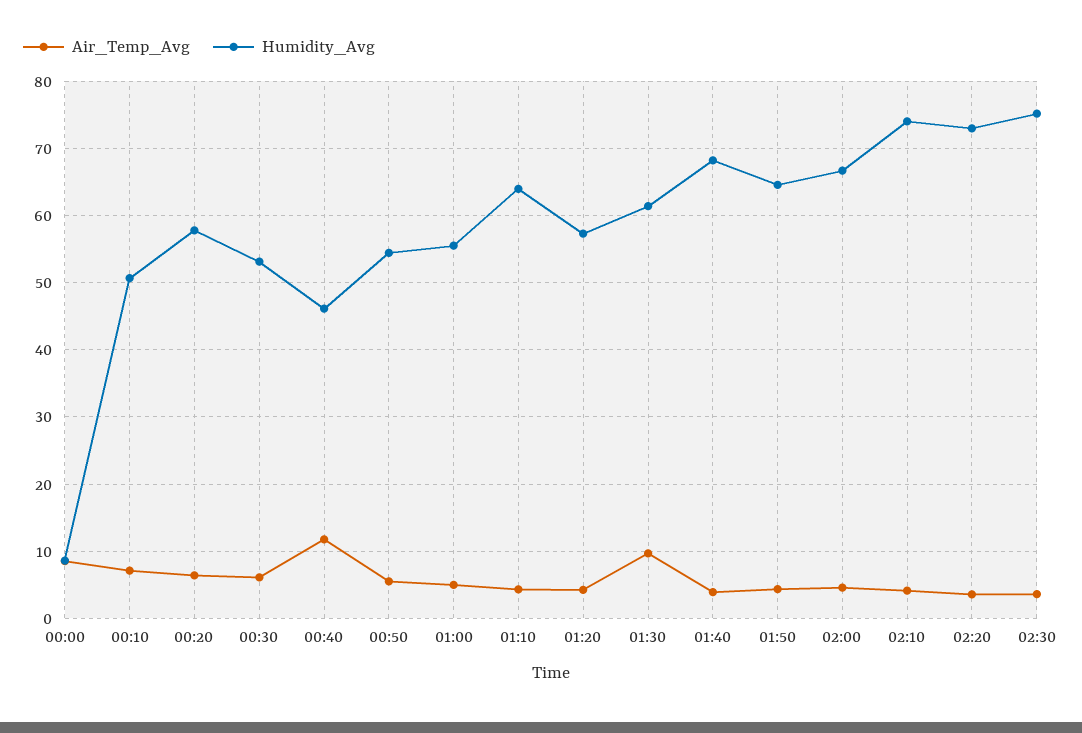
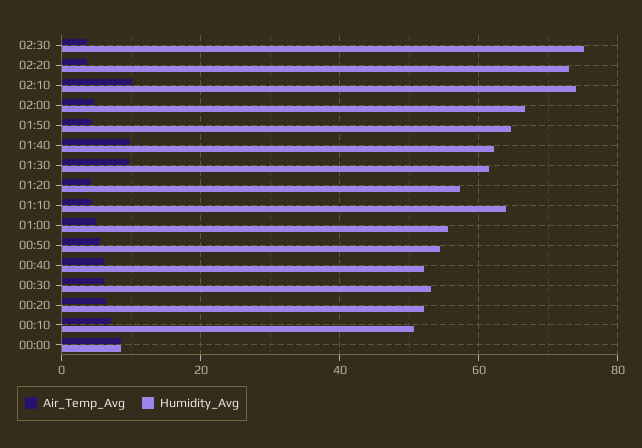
Humidity_Avg, 00:20: 58 -> 52
Air_Temp_Avg, 00:40: 12 -> 6
Humidity_Avg, 00:40: 46 -> 52
Air_Temp_Avg, 01:40: 4 -> 10
Humidity_Avg, 01:40: 68 -> 62
Air_Temp_Avg, 02:10: 4 -> 10

